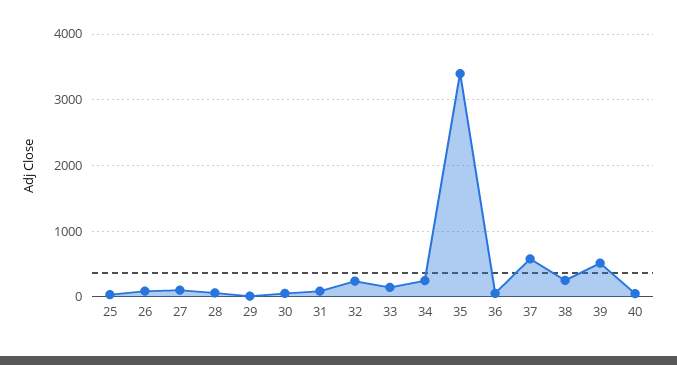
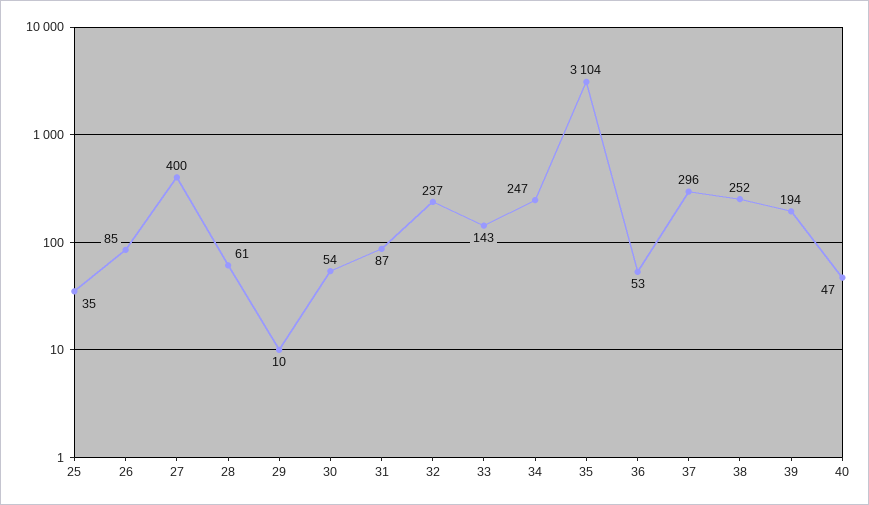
27: 100 -> 400
35: 3400 -> 3104
37: 600 -> 296
39: 500 -> 194

